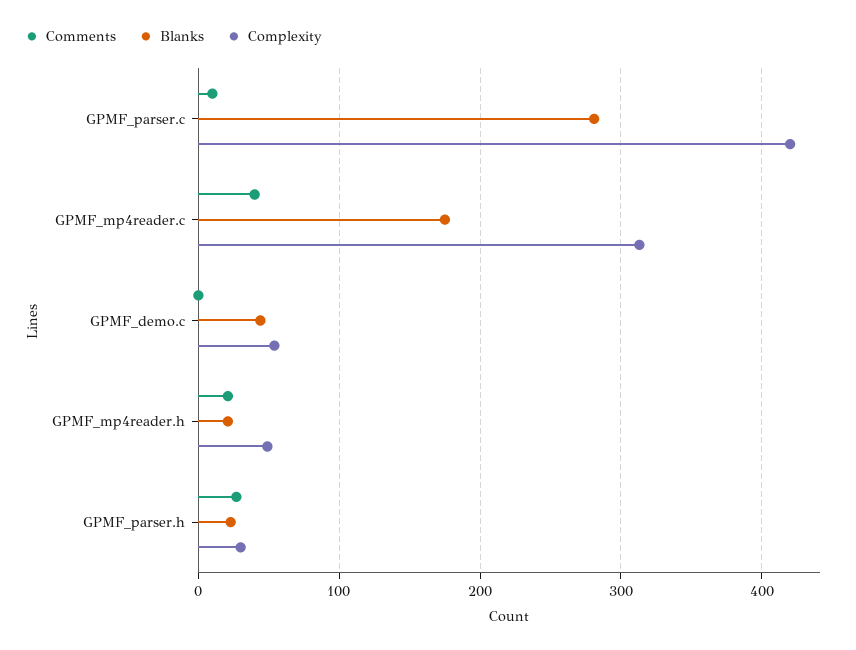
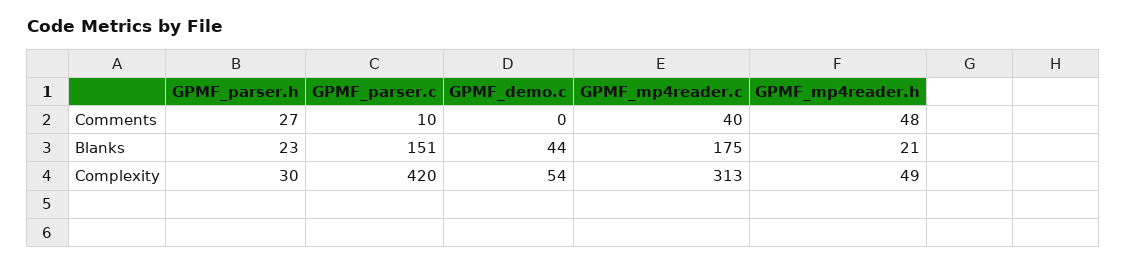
Blanks, GPMF_parser.c: 280 -> 151
Comments, GPMF_mp4reader.h: 20 -> 48

